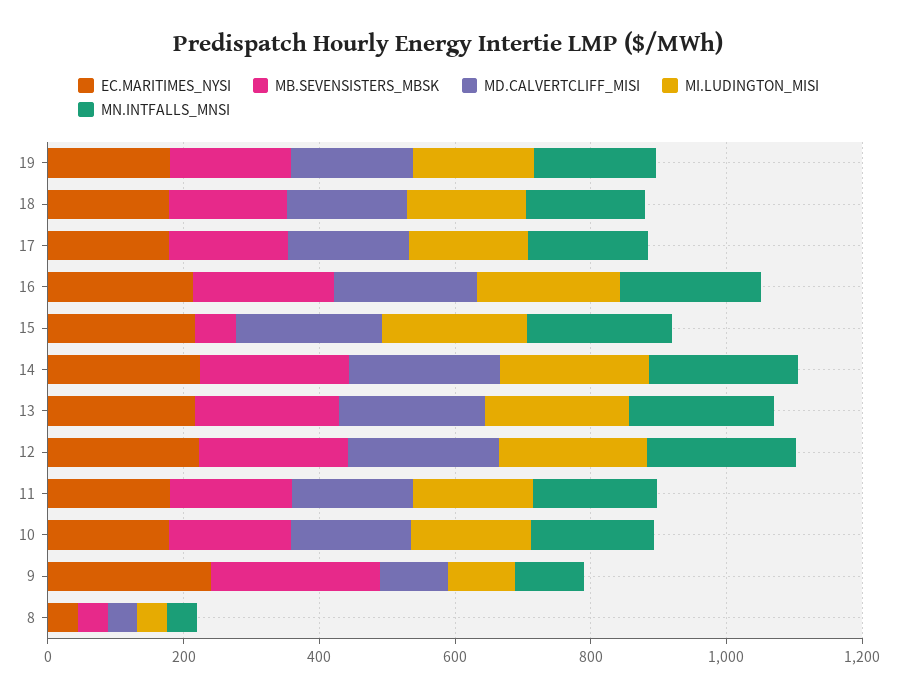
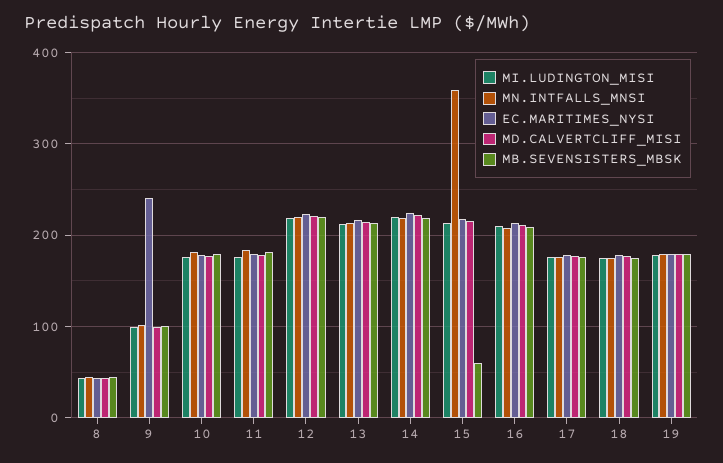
MN.INTFALLS_MNSI, 15: 200 -> 360
MB.SEVENSISTERS_MBSK, 9: 250 -> 100

